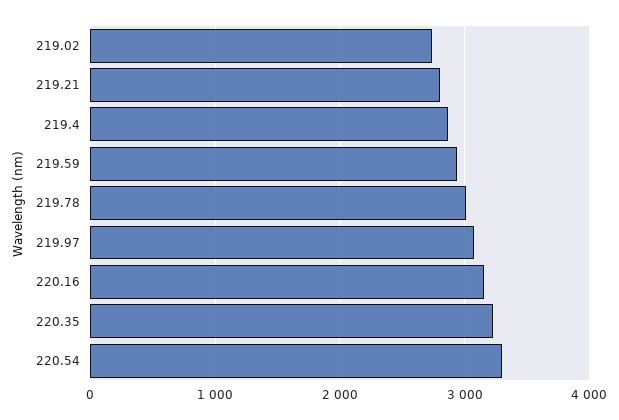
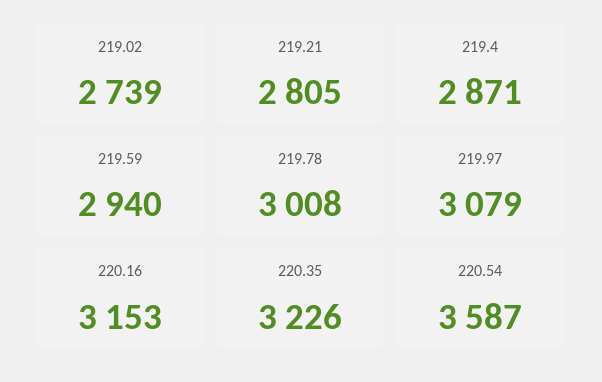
220.54: 3300 -> 3587

